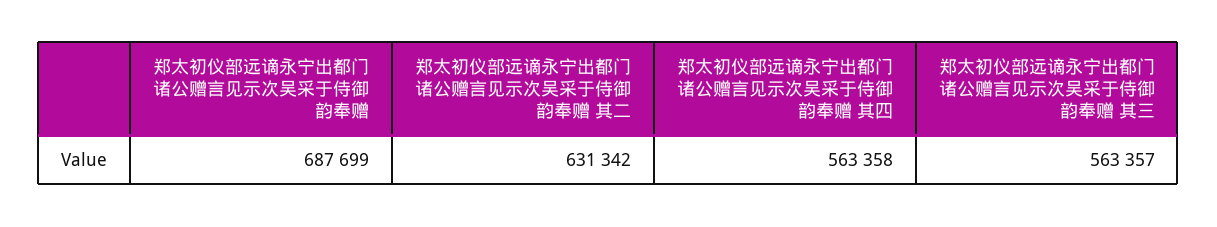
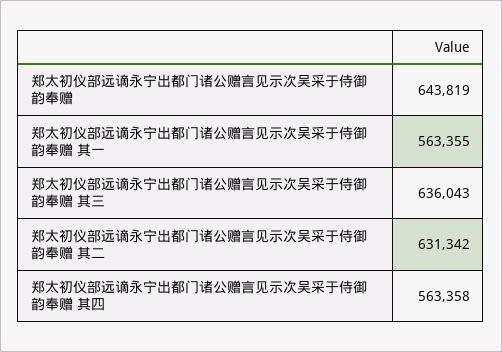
郑太初仪部远谪永宁出都门诸公赠言见示次吴采于侍御韵奉赠: 687699 -> 643819
郑太初仪部远谪永宁出都门诸公赠言见示次吴采于侍御韵奉赠 其三: 563357 -> 636043
郑太初仪部远谪永宁出都门诸公赠言见示次吴采于侍御韵奉赠 其一: none -> 563355

